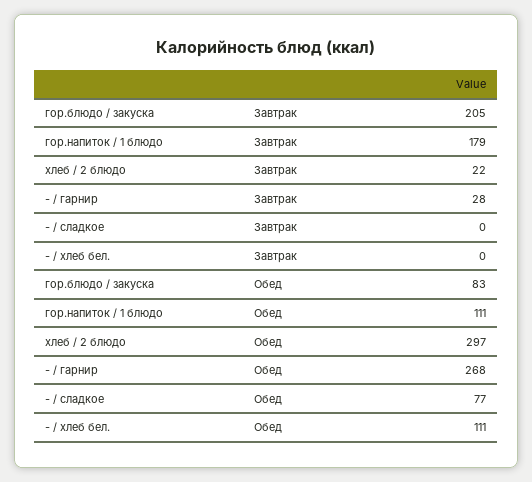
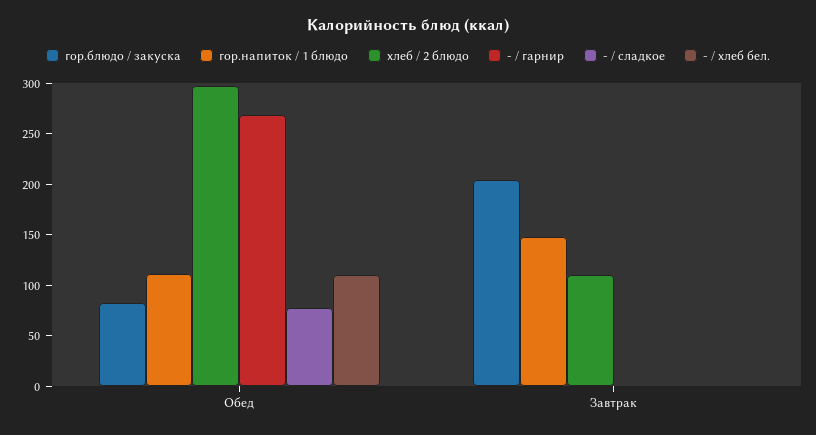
гор.напиток / 1 блюдо, Завтрак: 179 -> 150
хлеб / 2 блюдо, Завтрак: 22 -> 110
- / гарнир, Завтрак: 28 -> 0

